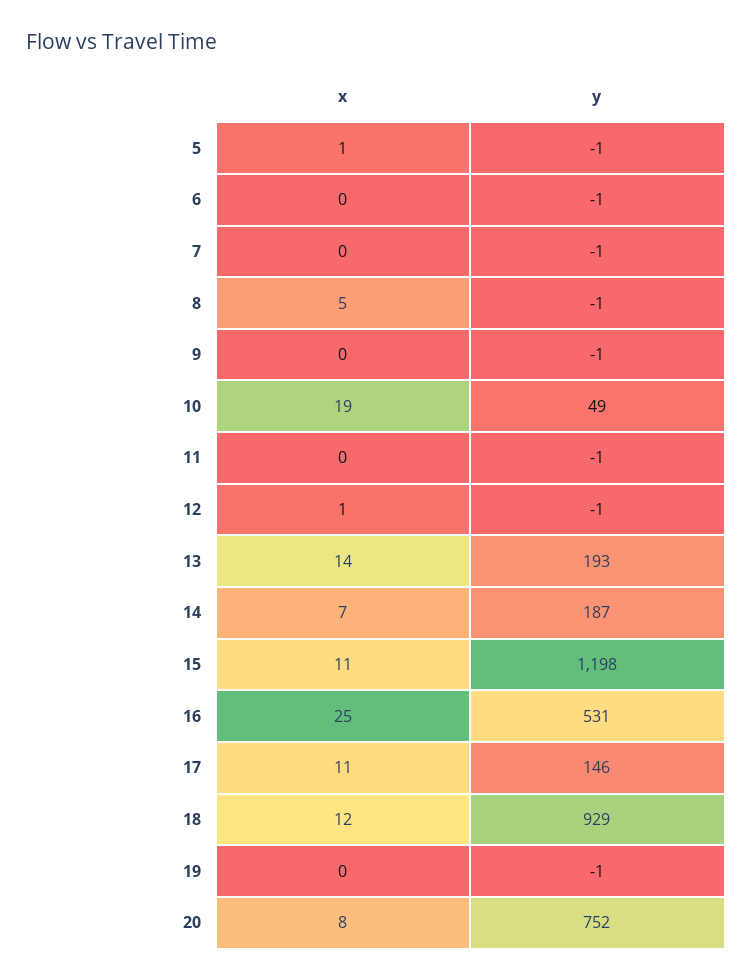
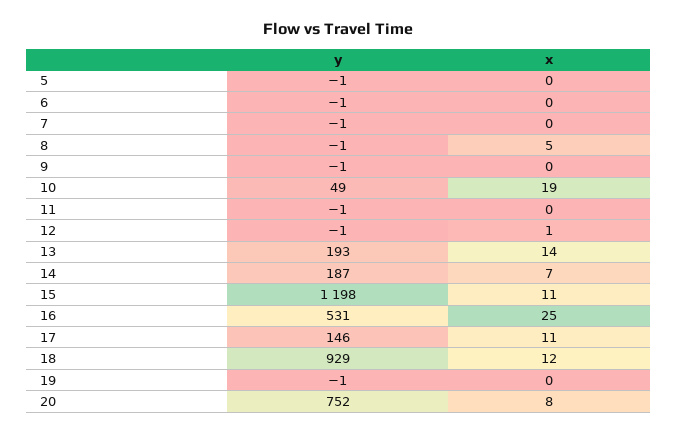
x, 5: 1 -> 0

